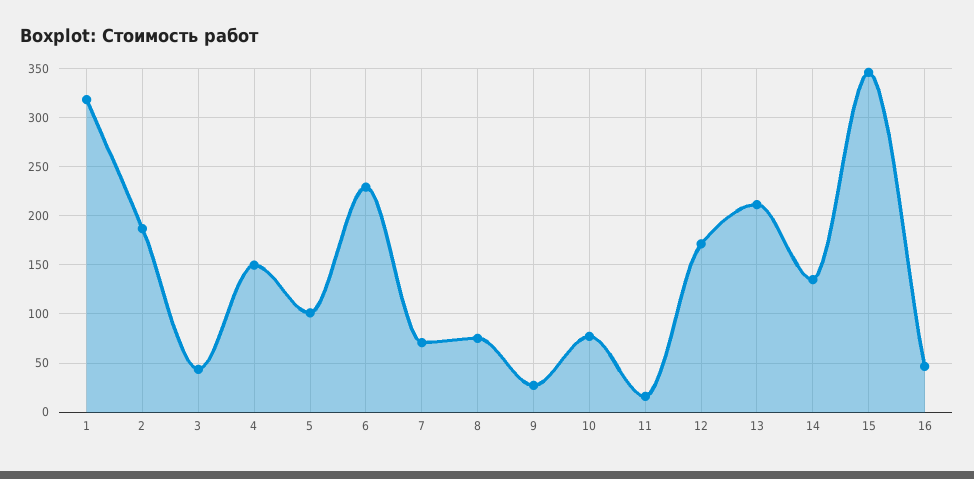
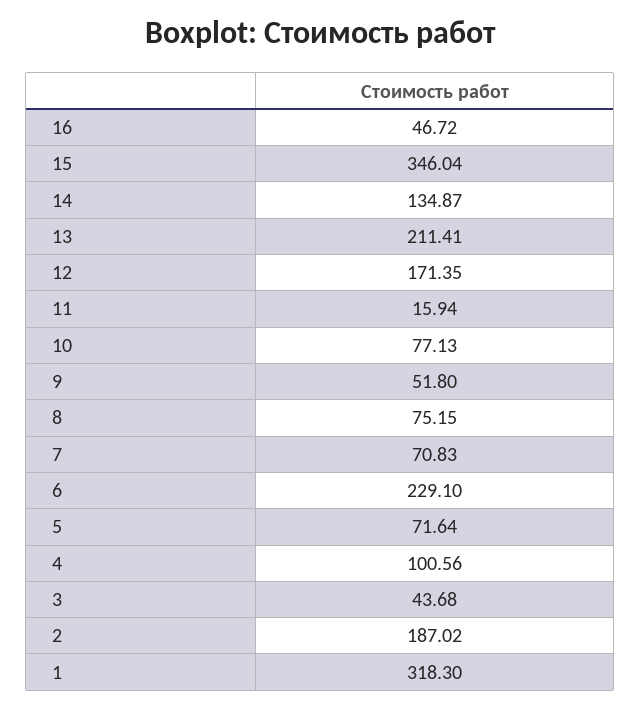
4: 150 -> 100.56
5: 100 -> 71.64
9: 30 -> 51.8

